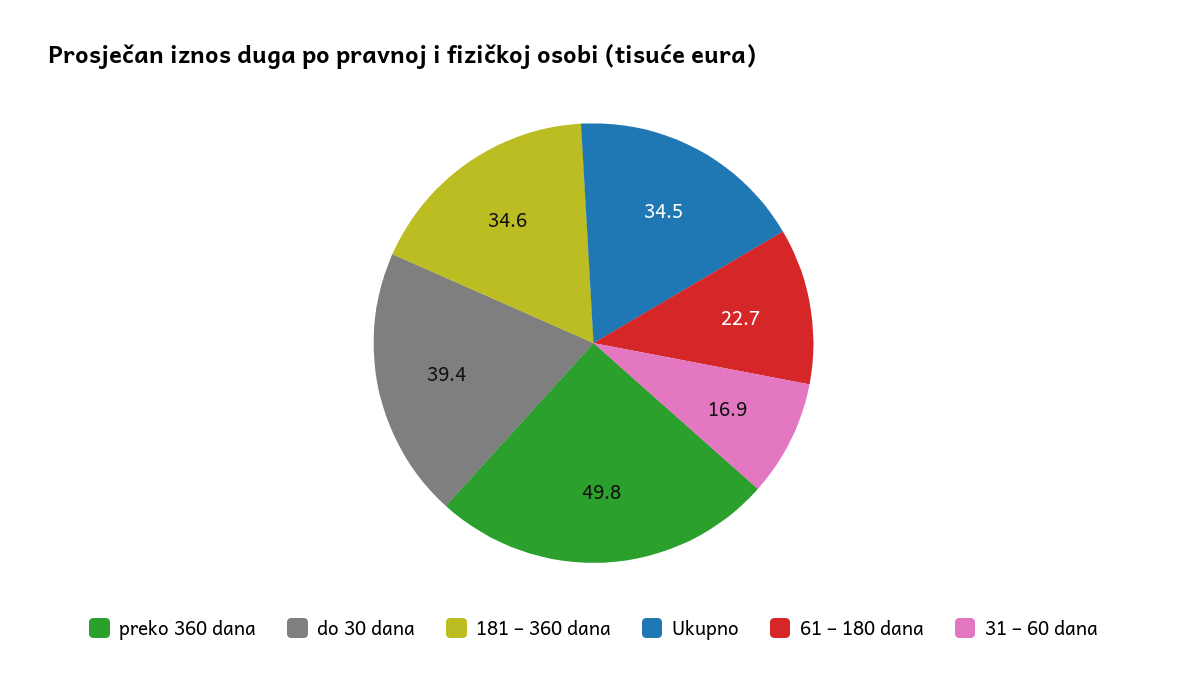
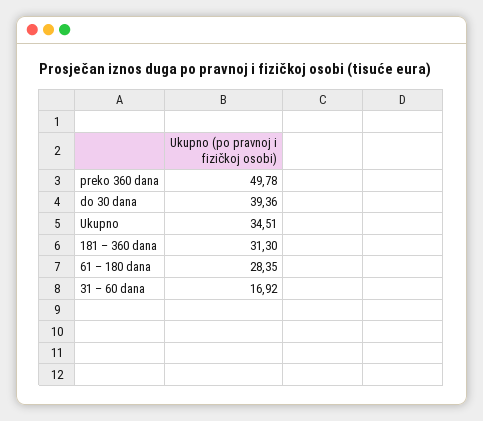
181 – 360 dana: 34.6 -> 31.3
61 – 180 dana: 22.7 -> 28.35

